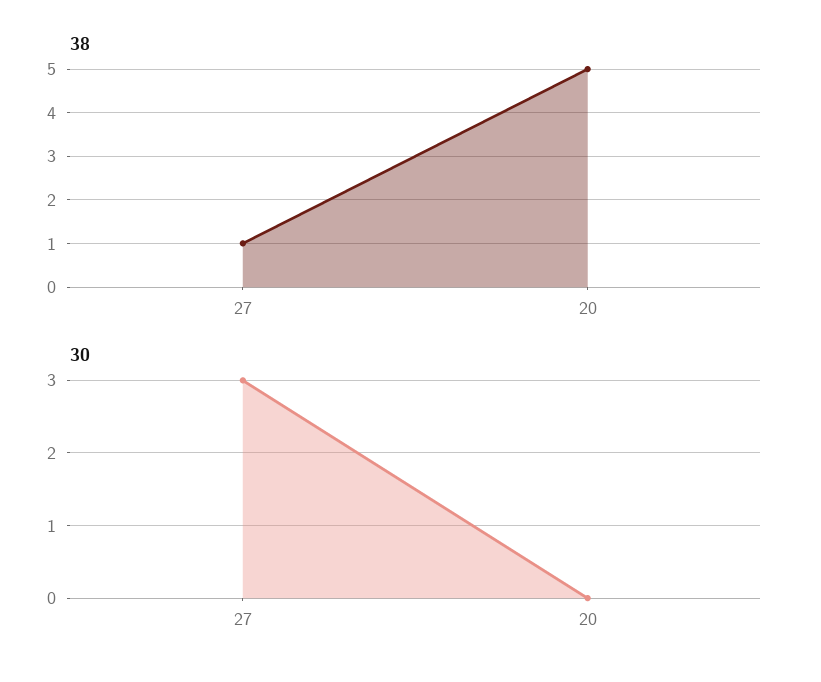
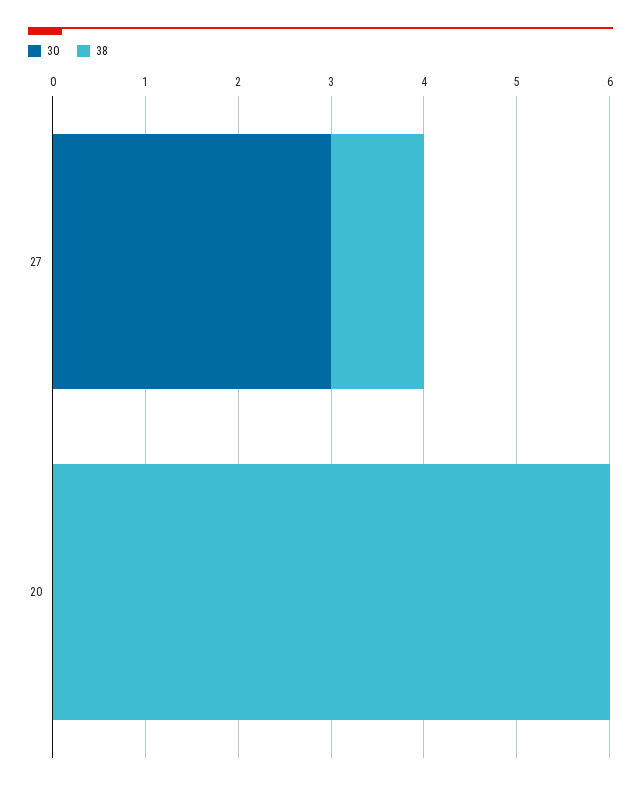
38, 20: 5 -> 6

